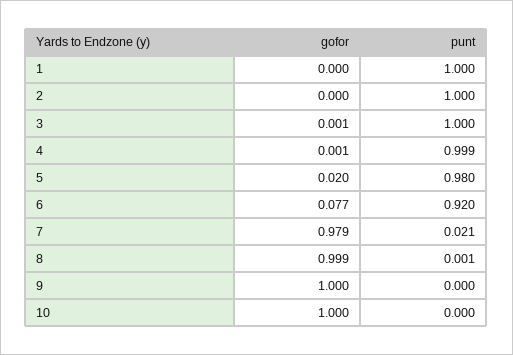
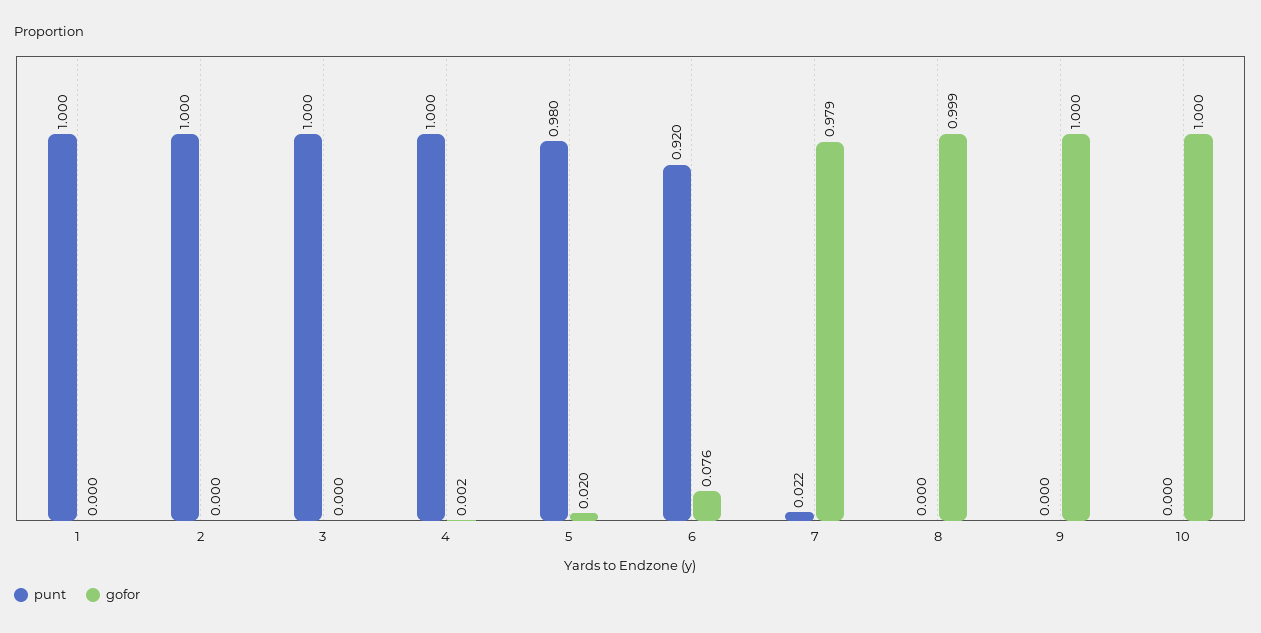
gofor, 3: 0.001 -> 0
gofor, 4: 0.001 -> 0.002
punt, 4: 0.999 -> 1
gofor, 6: 0.077 -> 0.076
punt, 7: 0.021 -> 0.022
punt, 8: 0.001 -> 0

